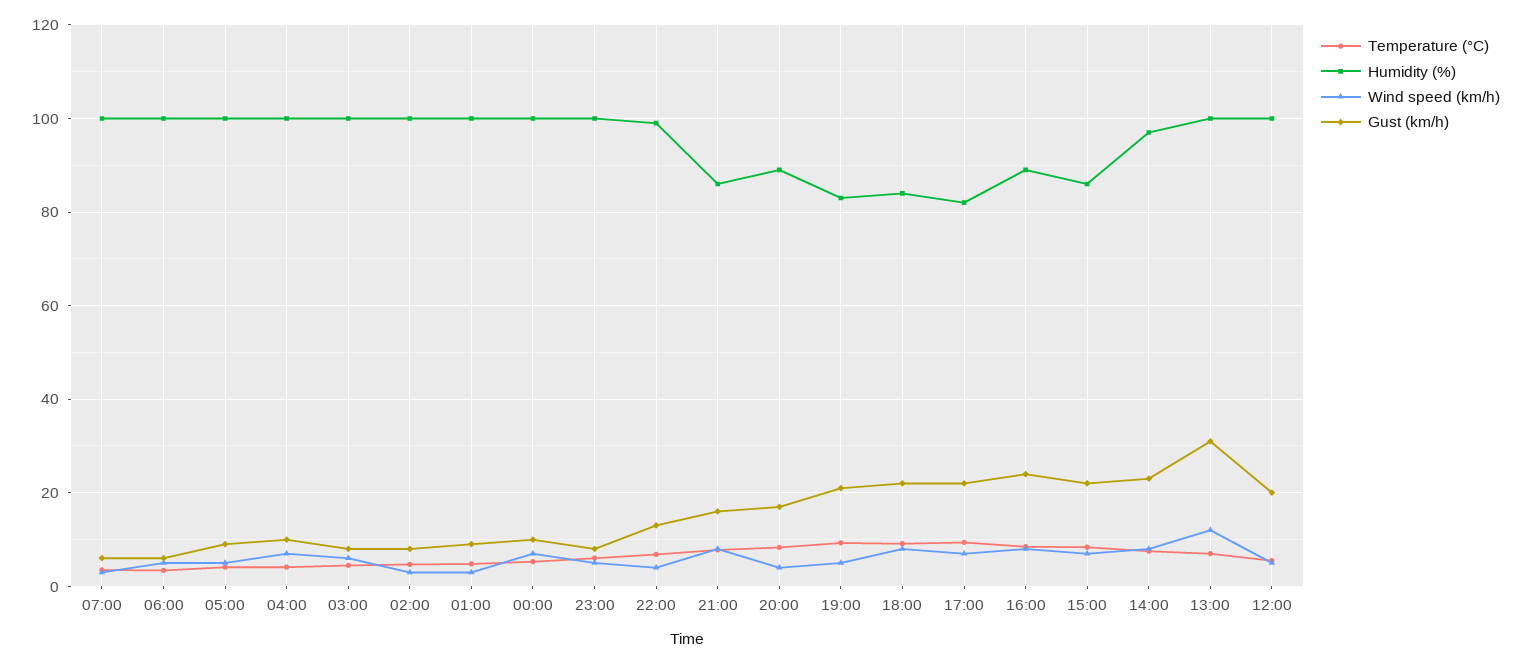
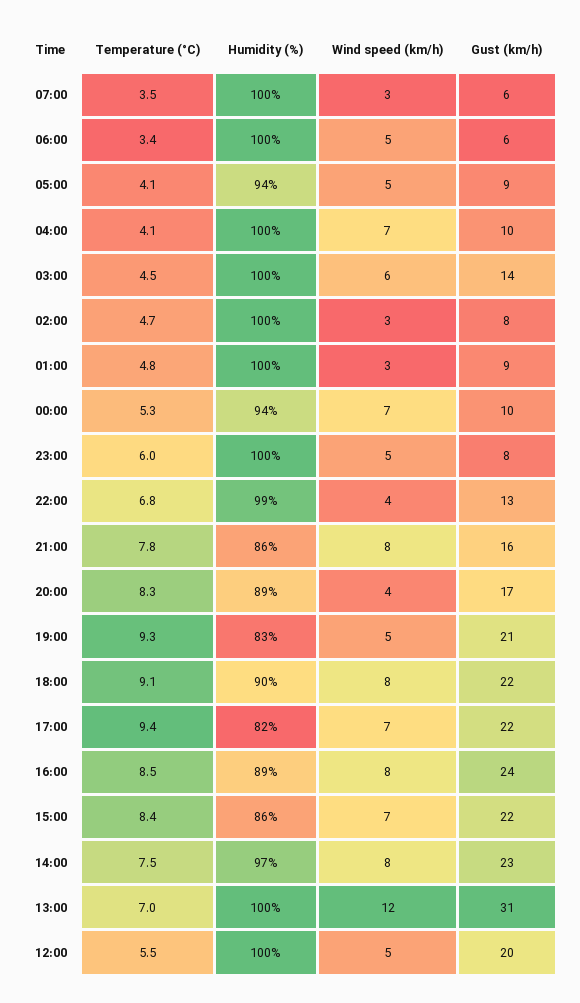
Humidity (%), 05:00: 100 -> 94
Gust (km/h), 03:00: 8 -> 14
Humidity (%), 00:00: 100 -> 94
Humidity (%), 18:00: 84 -> 90

